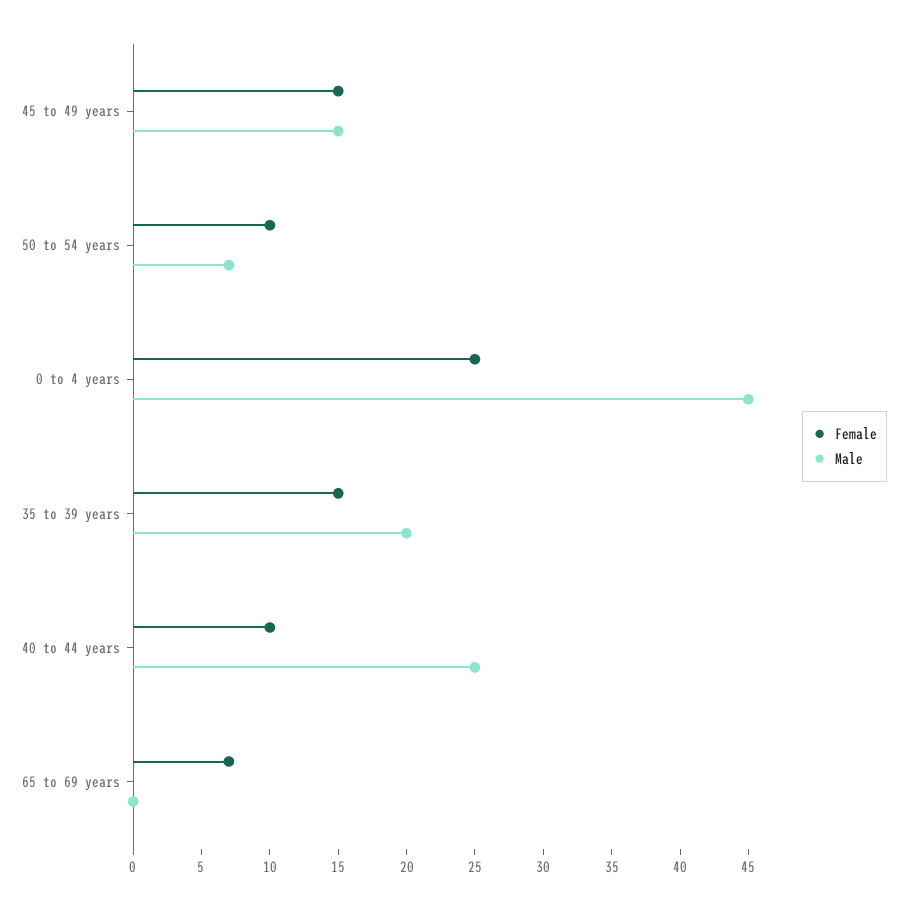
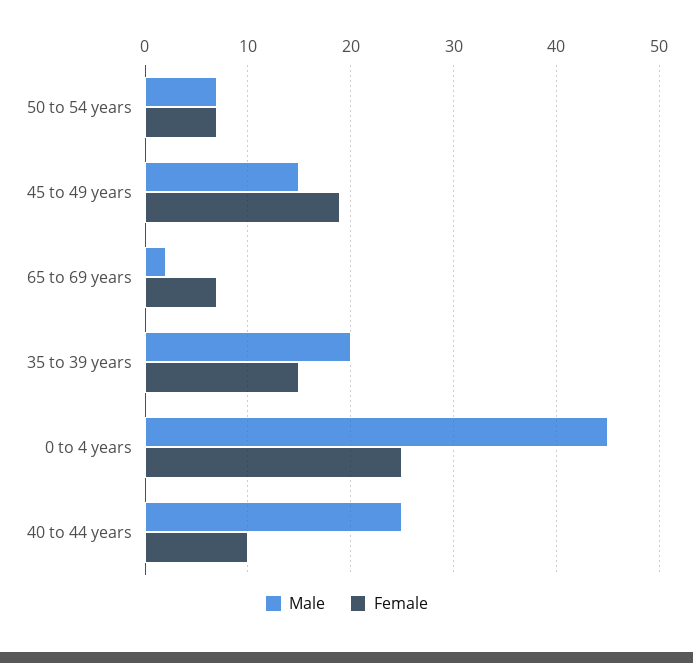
Female, 45 to 49 years: 15 -> 19
Female, 50 to 54 years: 10 -> 7
Male, 65 to 69 years: 0 -> 2

